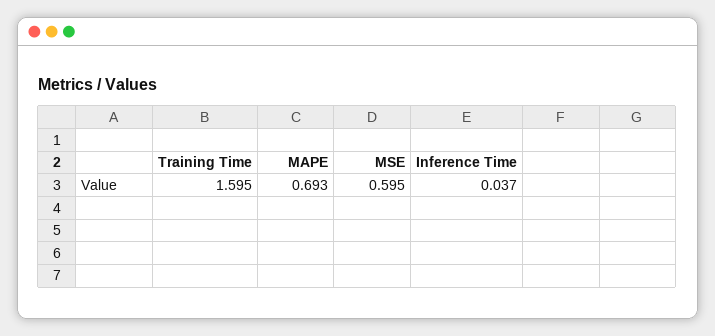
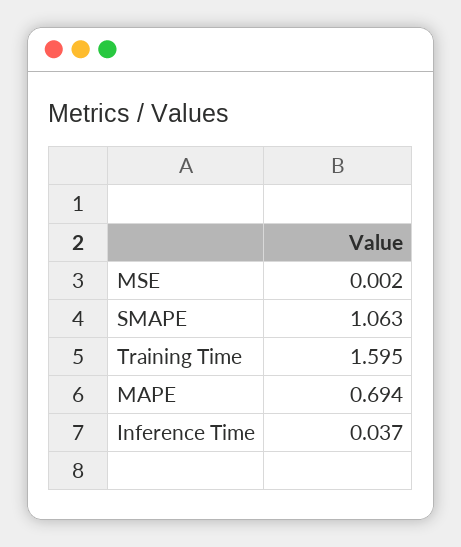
MAPE: 0.693 -> 0.694
MSE: 0.595 -> 0.002
SMAPE: none -> 1.063

